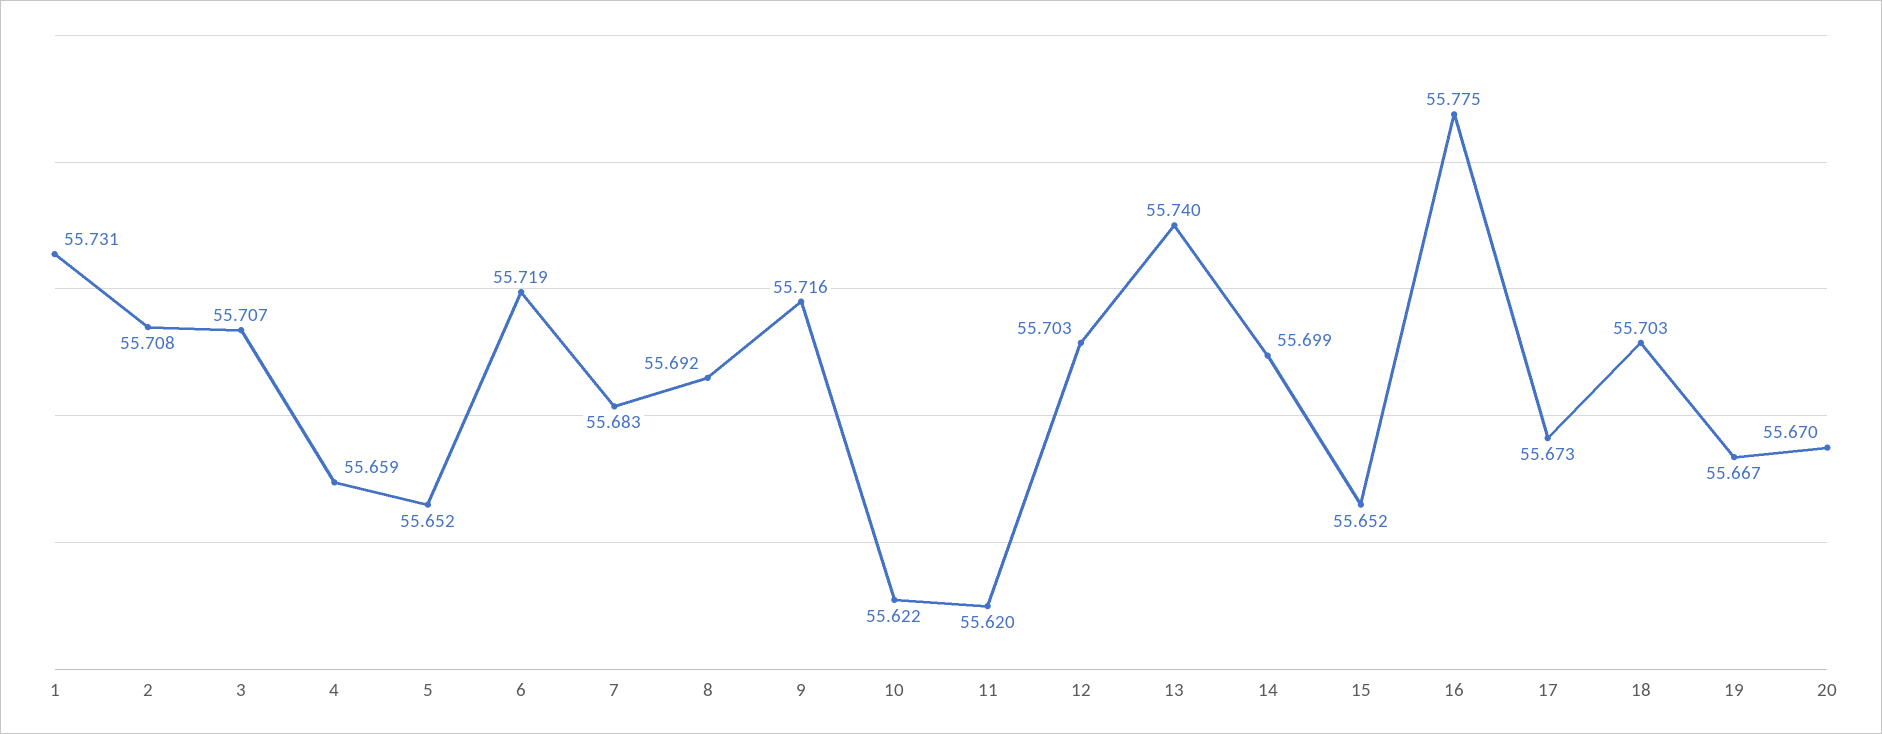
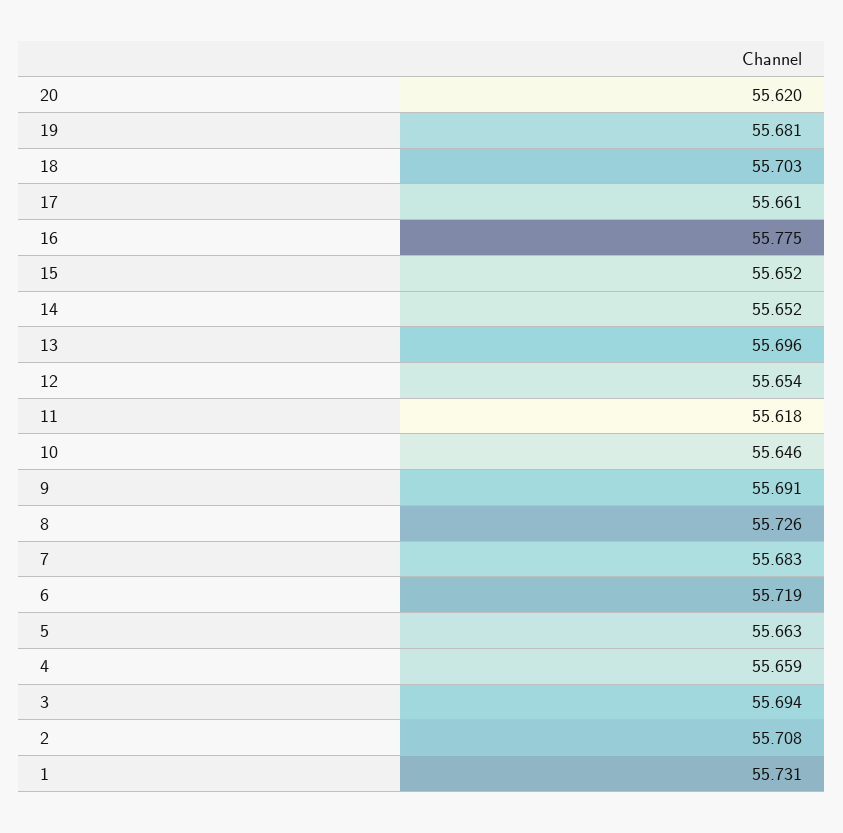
3: 55.707 -> 55.694
5: 55.652 -> 55.663
8: 55.692 -> 55.726
9: 55.716 -> 55.691
10: 55.622 -> 55.646
11: 55.62 -> 55.618
12: 55.703 -> 55.654
13: 55.74 -> 55.696
14: 55.699 -> 55.652
17: 55.673 -> 55.661
19: 55.667 -> 55.681
20: 55.67 -> 55.62

